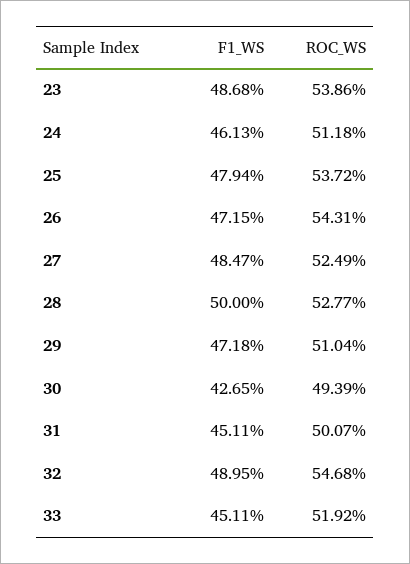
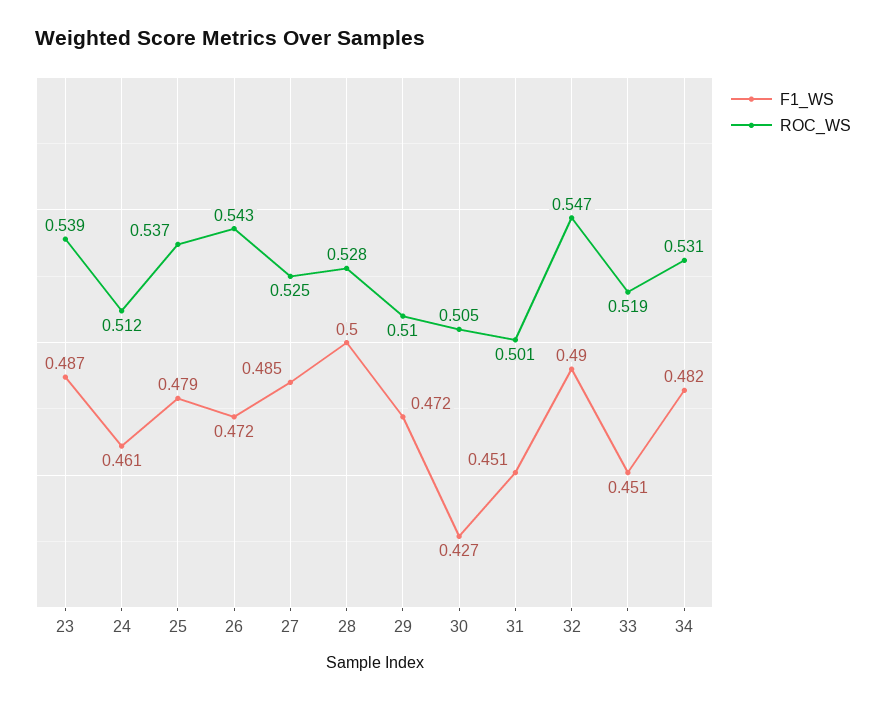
ROC_WS, 30: 0.4939 -> 0.505
F1_WS, 34: none -> 0.482
ROC_WS, 34: none -> 0.531

